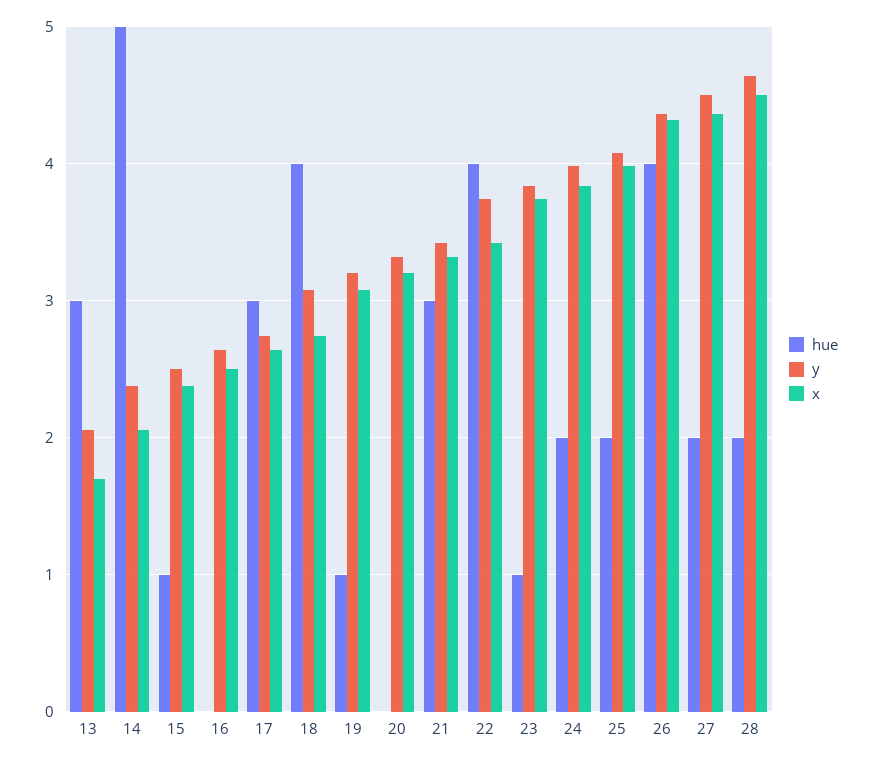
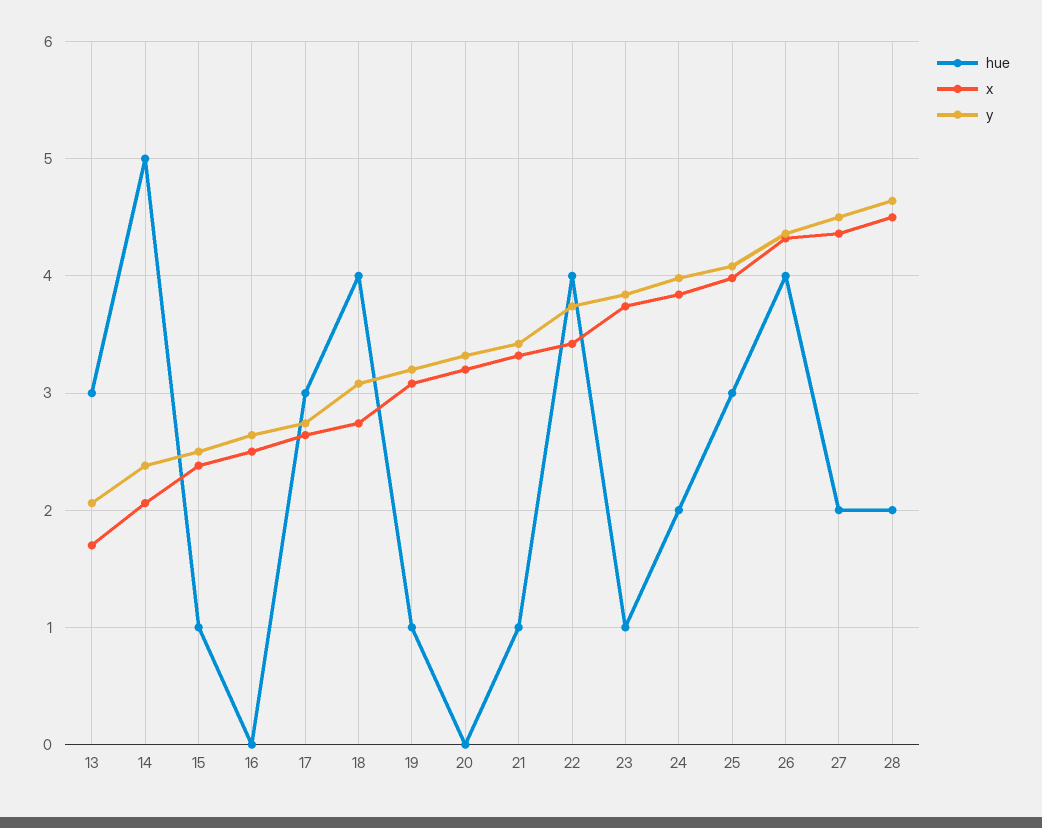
hue, 21: 3 -> 1
hue, 25: 2 -> 3

